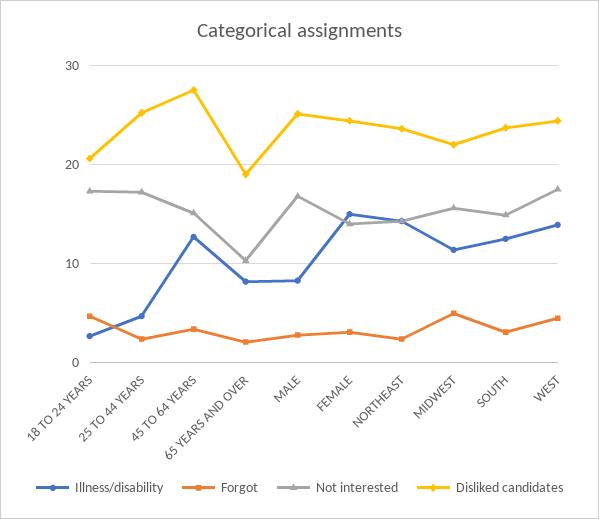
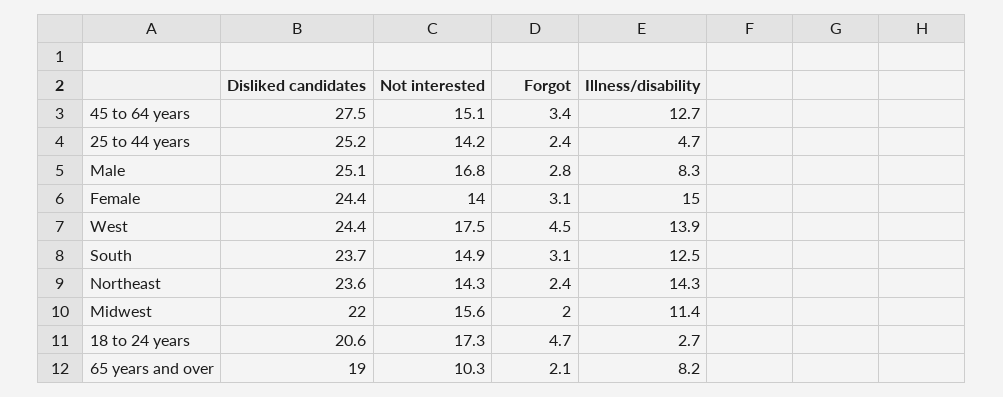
Not interested, 25 TO 44 YEARS: 17 -> 14.2
Forgot, MIDWEST: 5 -> 2

